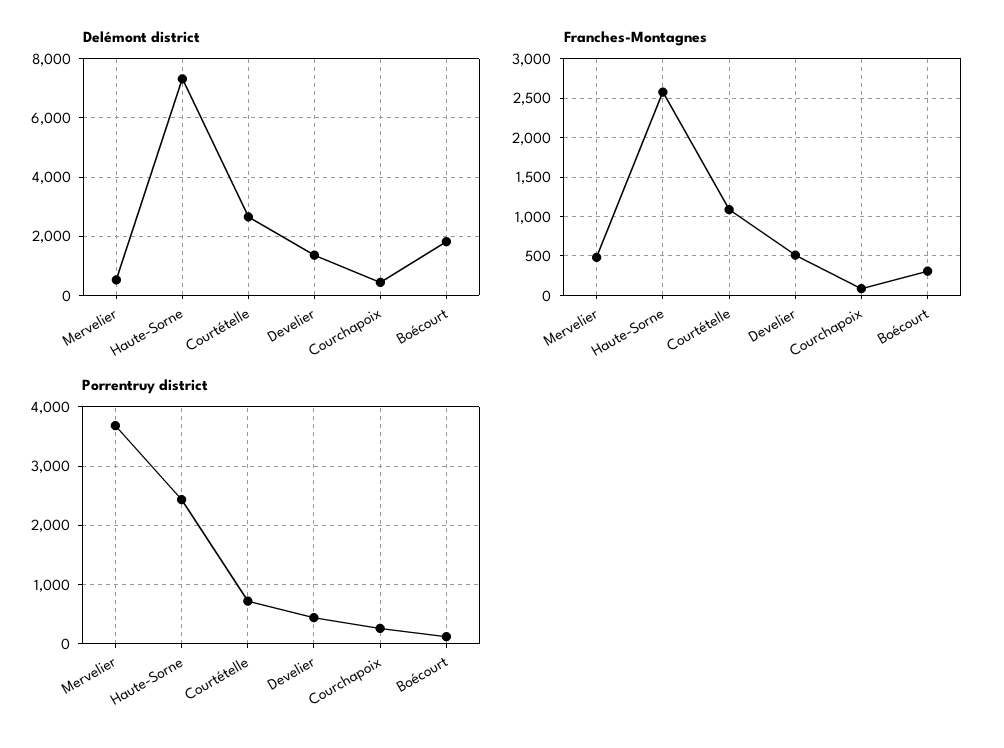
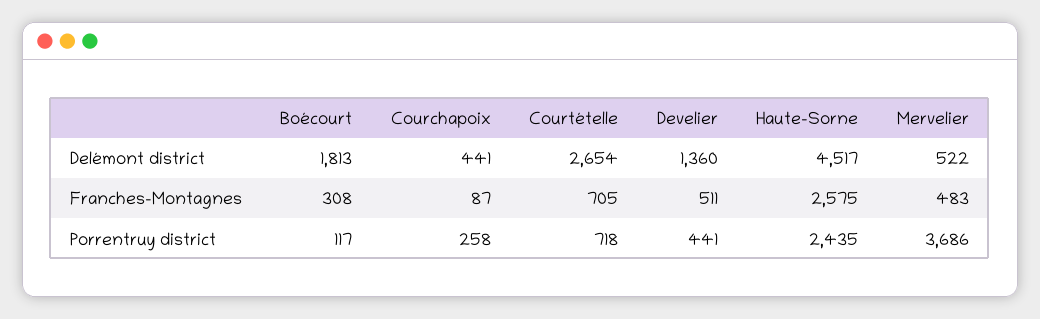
Delémont district, Haute-Sorne: 7250 -> 4517
Franches-Montagnes, Courtételle: 1100 -> 705

